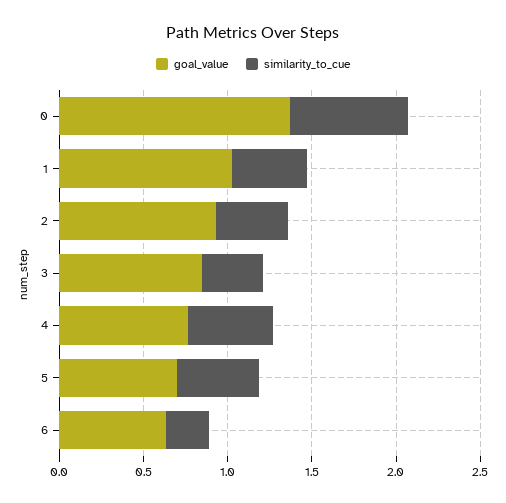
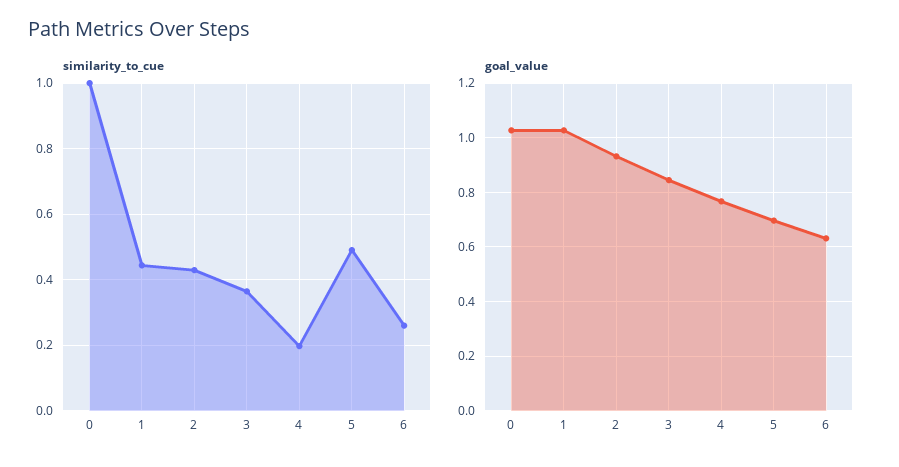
goal_value, 0: 1.4 -> 1.025
similarity_to_cue, 0: 0.7 -> 1
similarity_to_cue, 4: 0.5 -> 0.2

